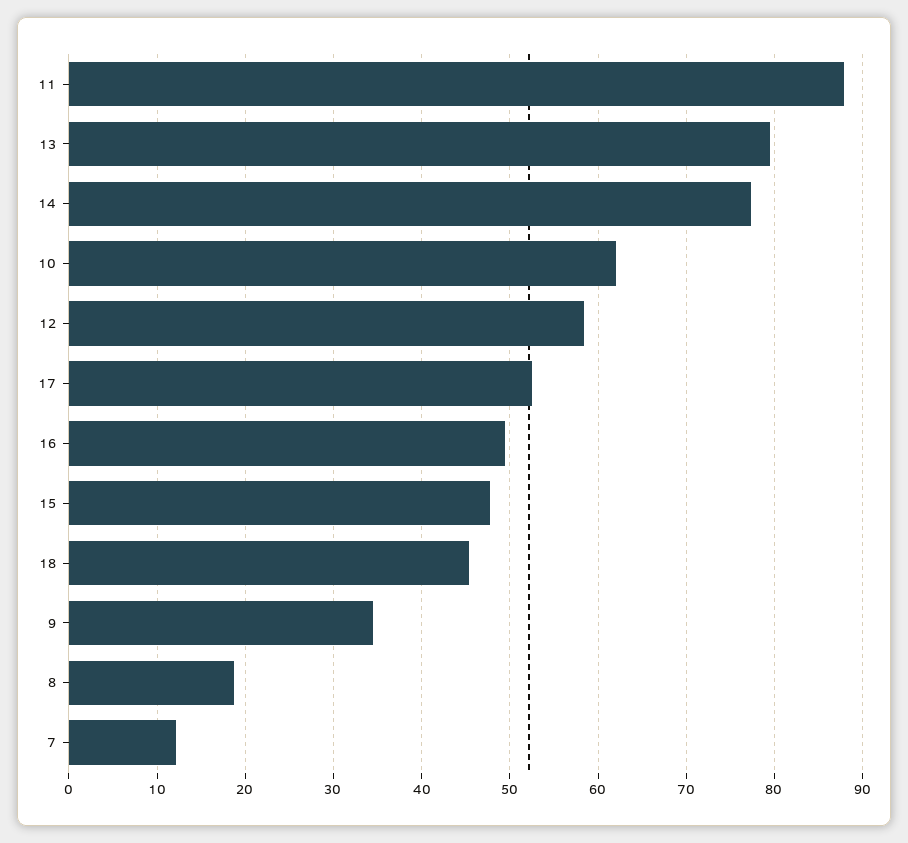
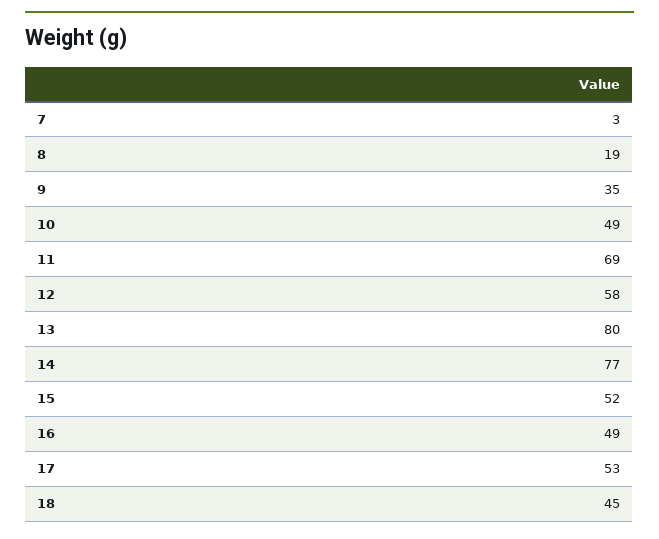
11: 88 -> 69
10: 62 -> 49
15: 48 -> 52
7: 12 -> 3

